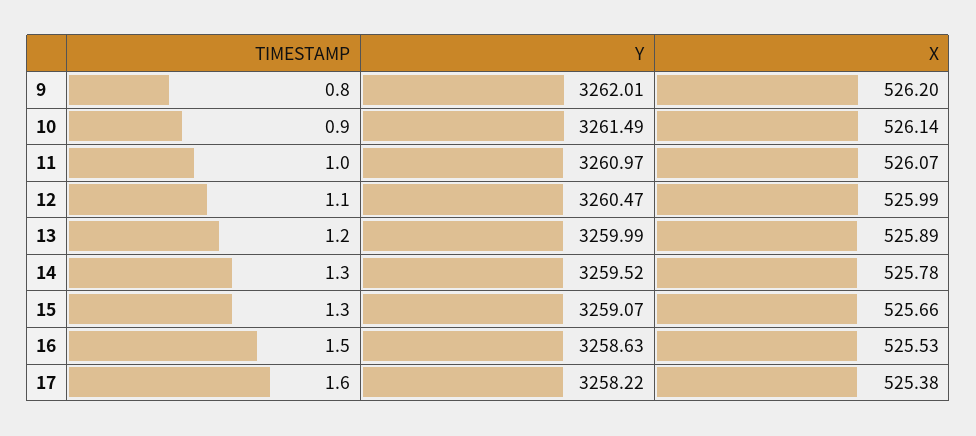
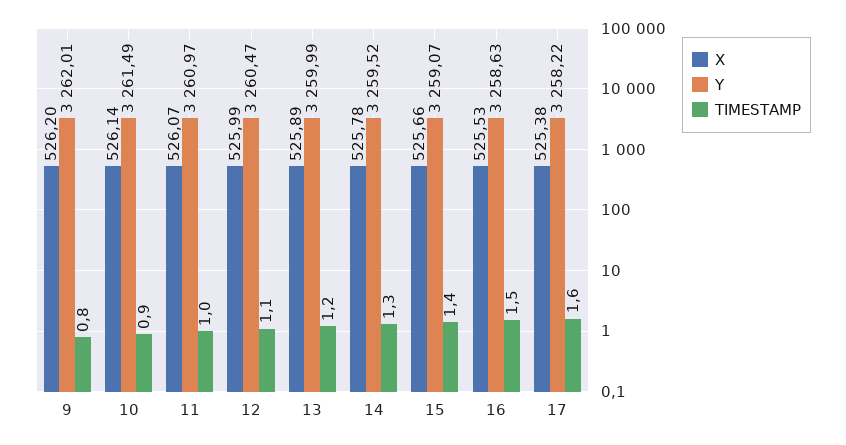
TIMESTAMP, 15: 1.3 -> 1.4

